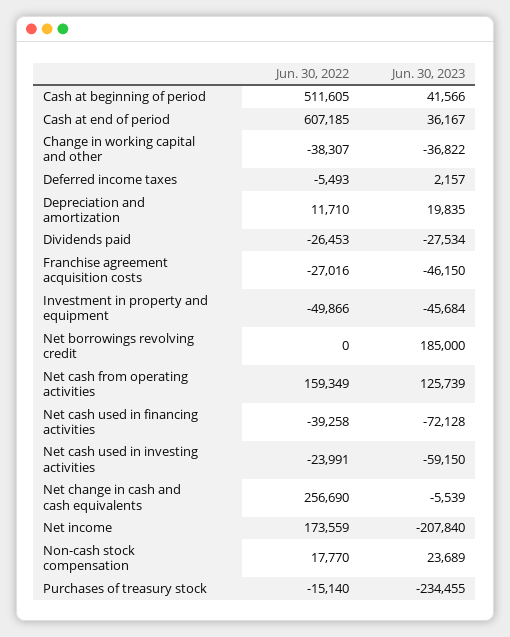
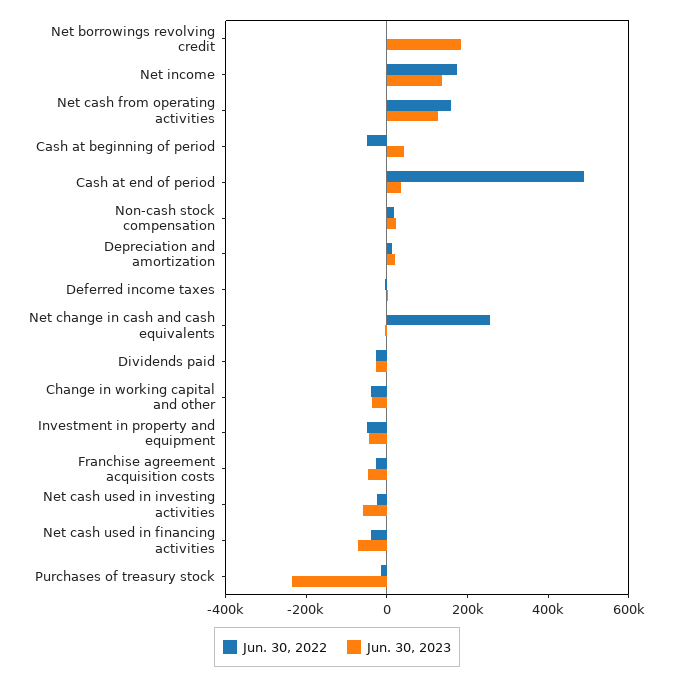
Jun. 30, 2022, Cash at beginning of period: 511605 -> -50000
Jun. 30, 2022, Cash at end of period: 607185 -> 500000
Jun. 30, 2023, Net income: -207840 -> 150000

